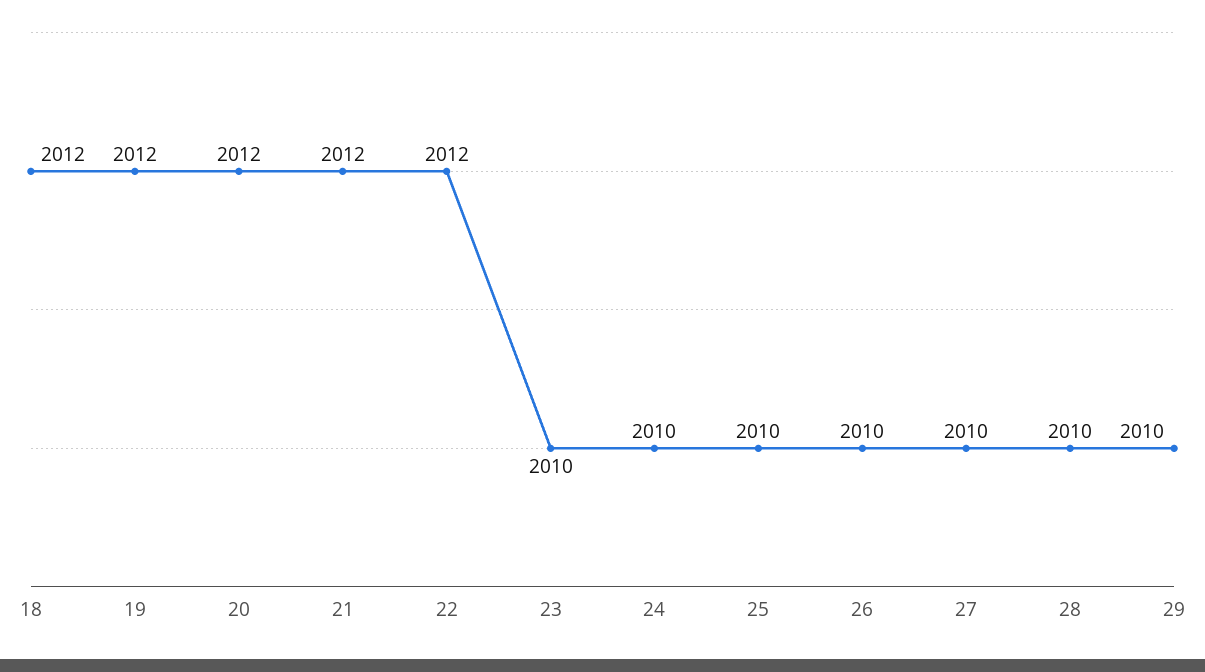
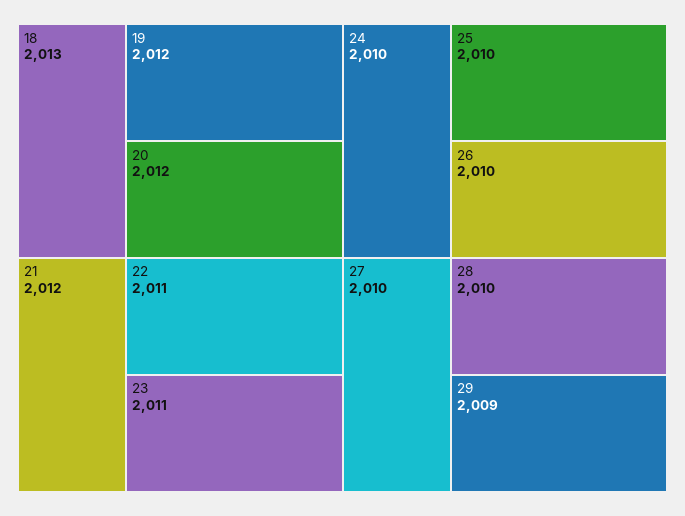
18: 2012 -> 2013
22: 2012 -> 2011
23: 2010 -> 2011
29: 2010 -> 2009

